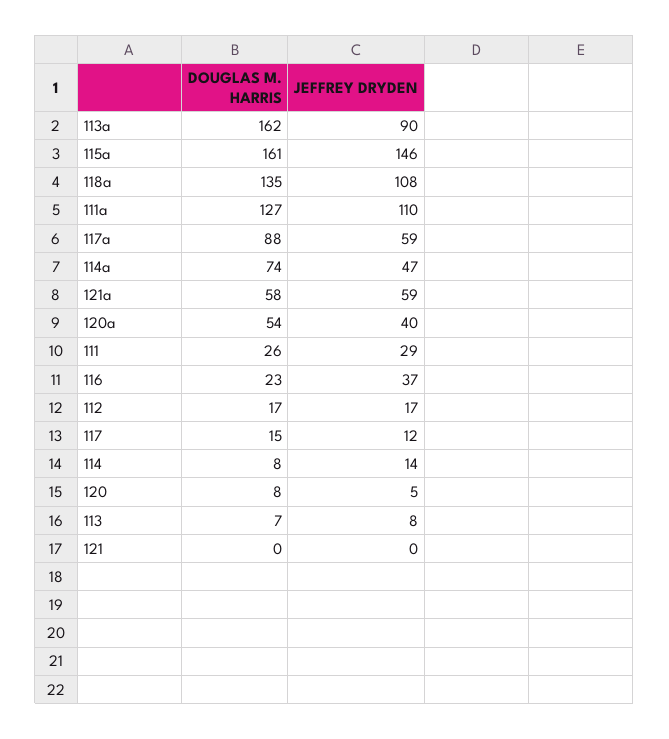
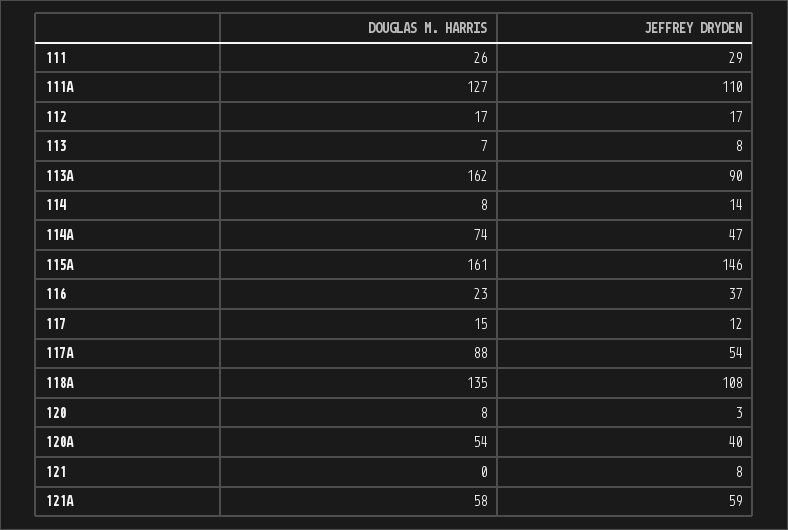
JEFFREY DRYDEN, 117a: 59 -> 54
JEFFREY DRYDEN, 120: 5 -> 3
JEFFREY DRYDEN, 121: 0 -> 8

